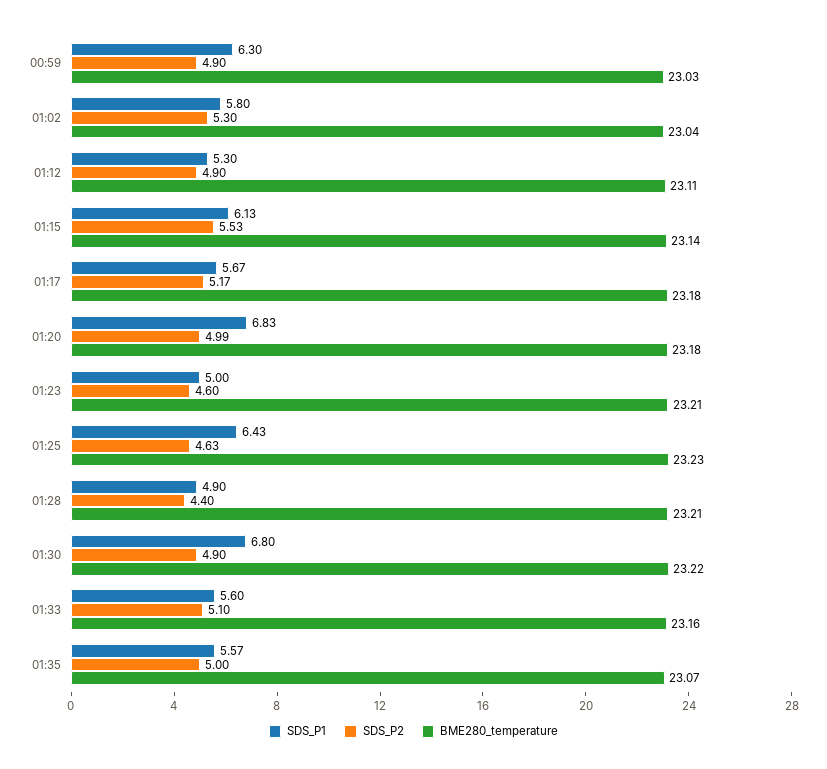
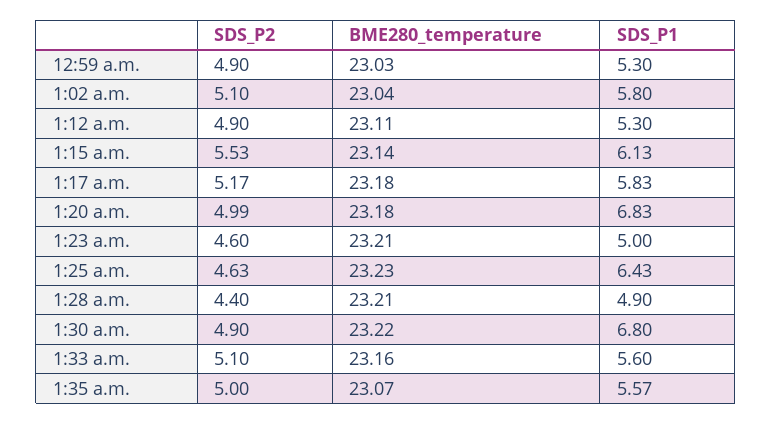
SDS_P1, 00:59: 6.3 -> 5.3
SDS_P2, 01:02: 5.3 -> 5.1
SDS_P1, 01:17: 5.67 -> 5.83

